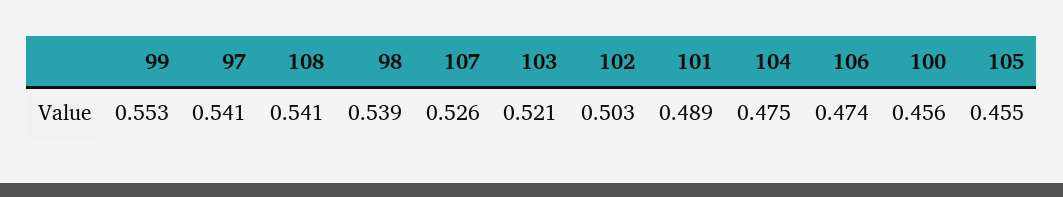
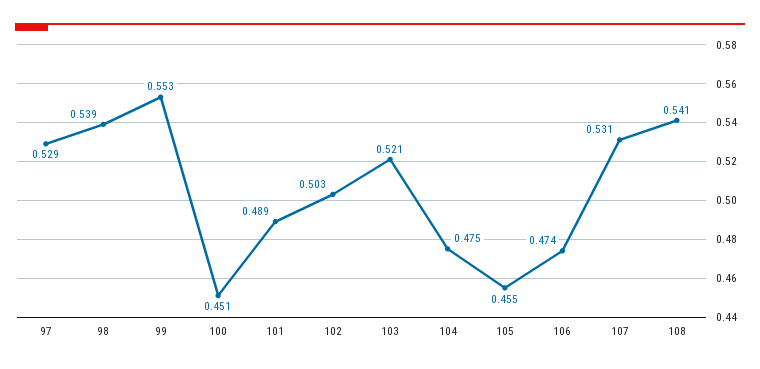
97: 0.541 -> 0.529
107: 0.526 -> 0.531
100: 0.456 -> 0.451

